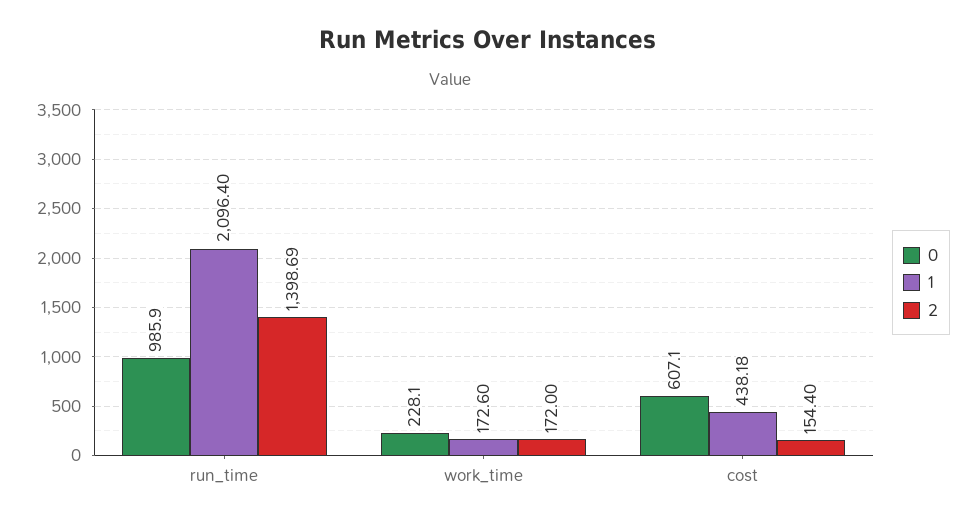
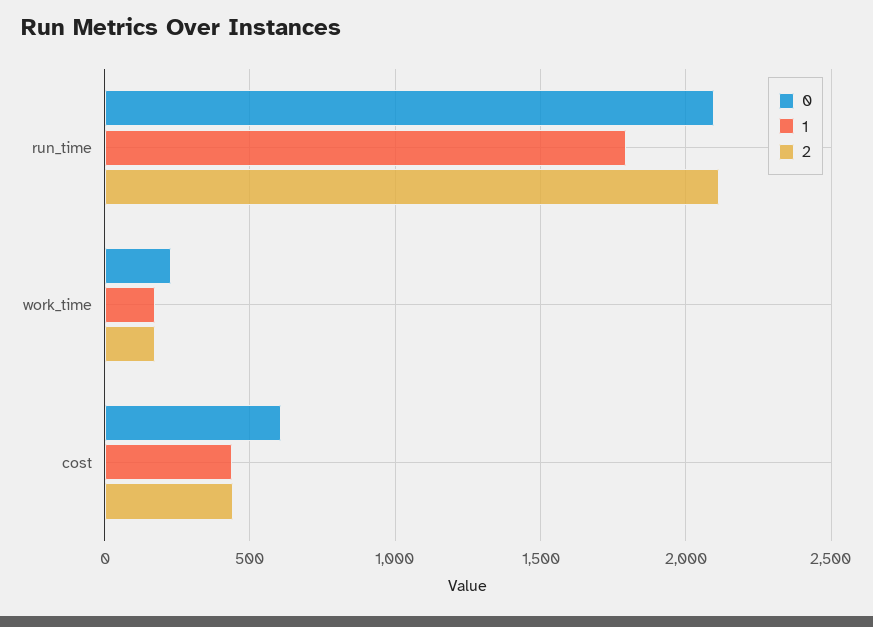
0, run_time: 985.9 -> 2100
1, run_time: 2096.4 -> 1800
2, run_time: 1398.69 -> 2100
2, cost: 154.4 -> 450

